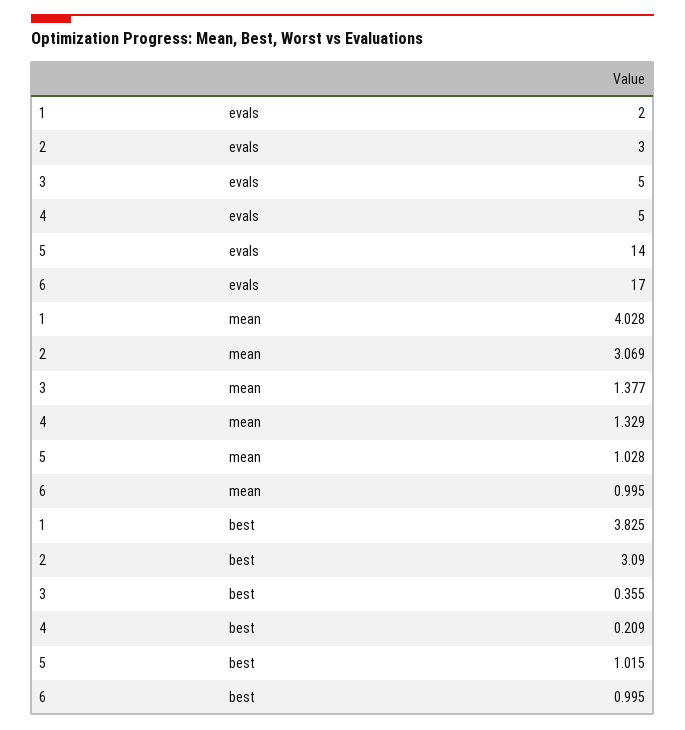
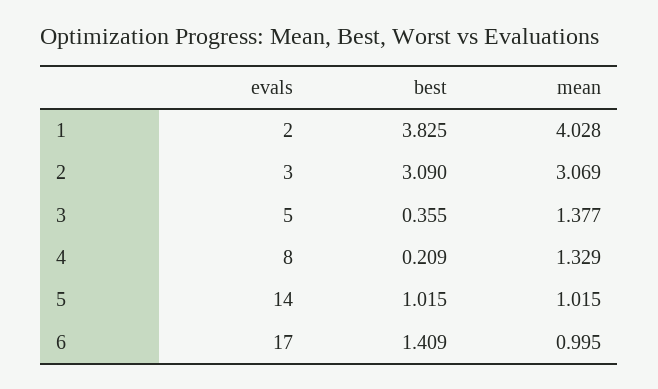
4, evals: 5 -> 8
5, mean: 1.028 -> 1.015
6, best: 0.995 -> 1.409

